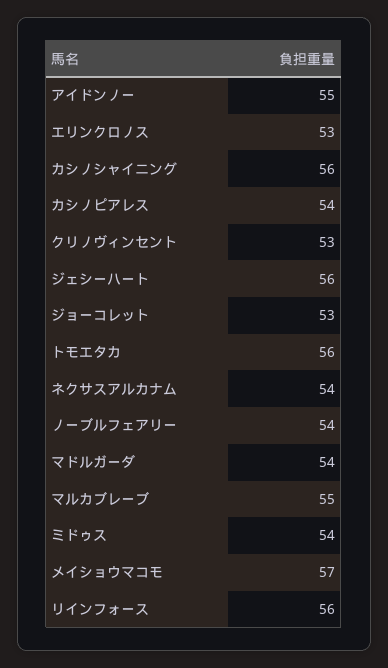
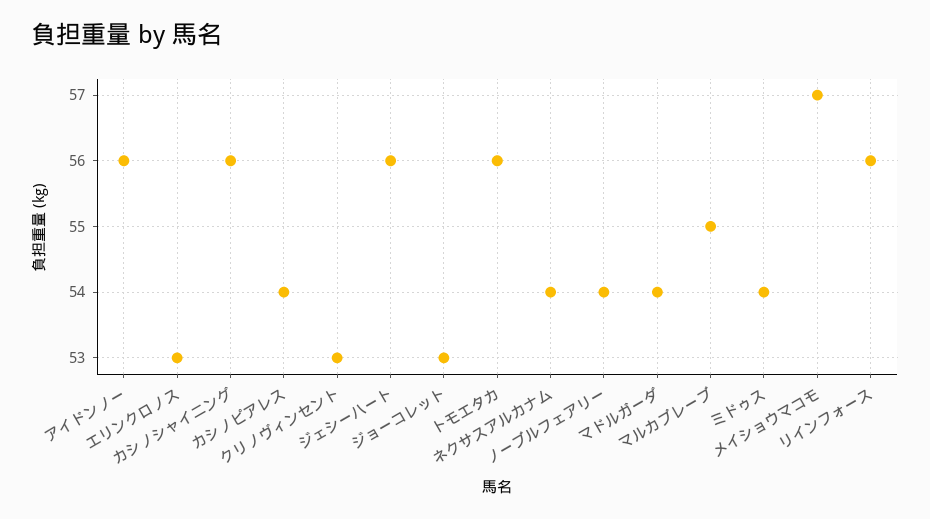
アイドンノー: 55 -> 56

